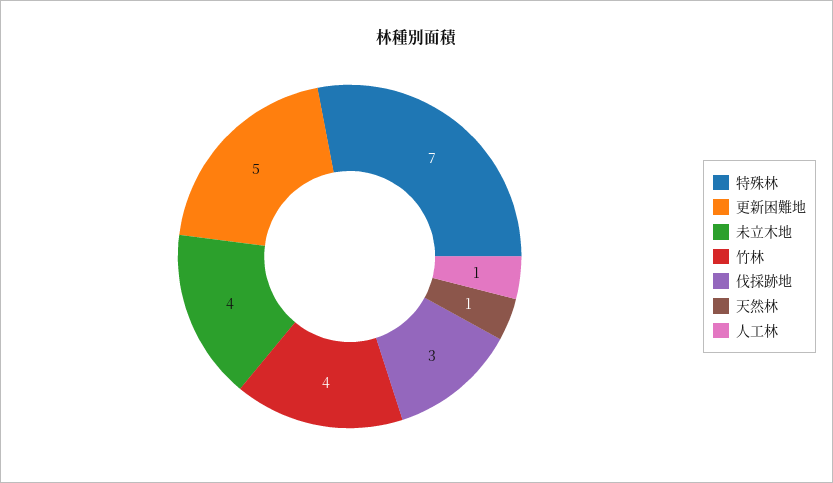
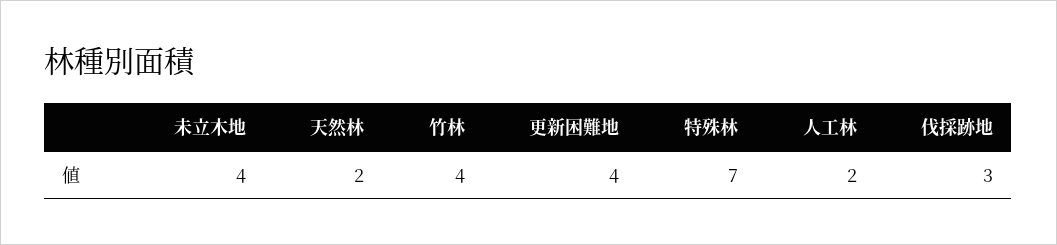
更新困難地: 5 -> 4
天然林: 1 -> 2
人工林: 1 -> 2

